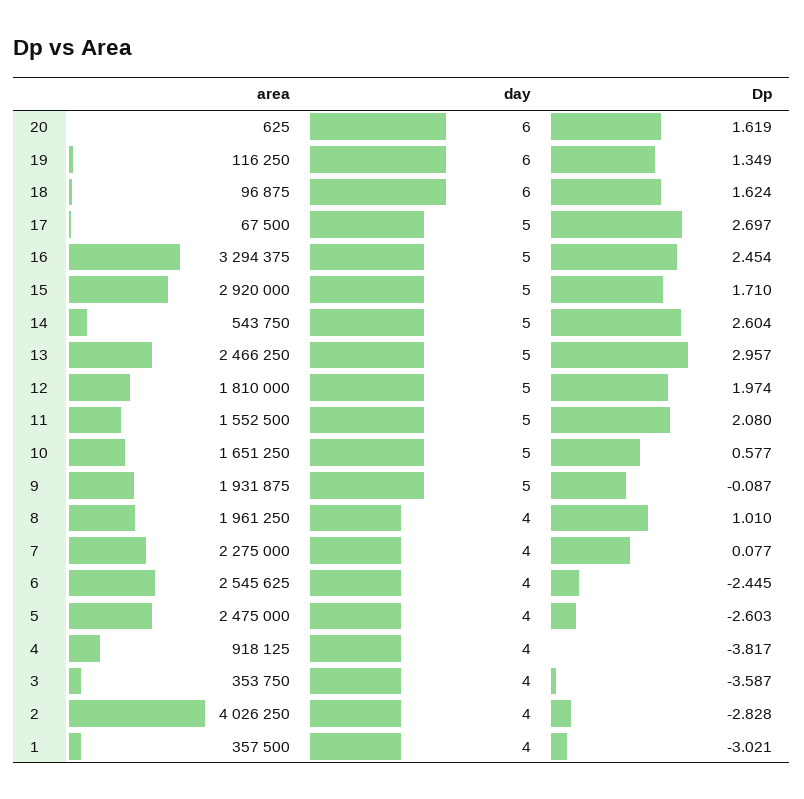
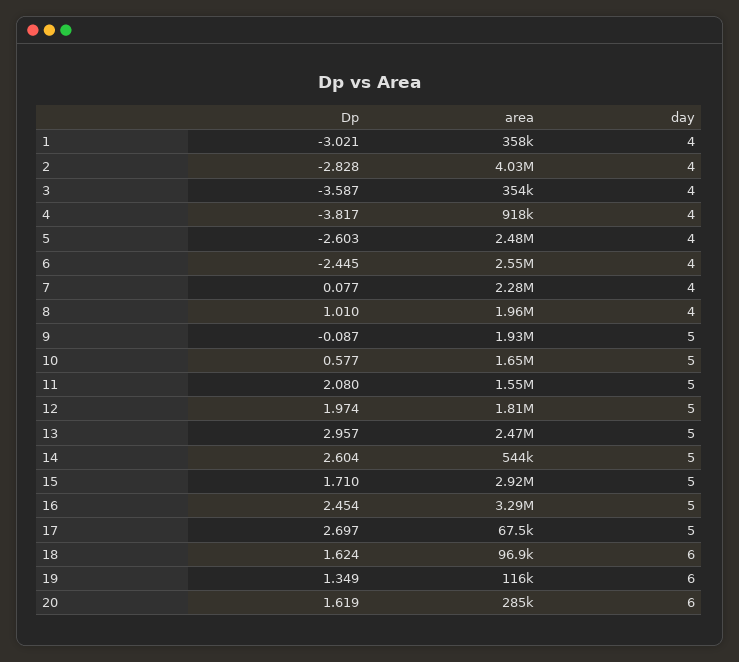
area, 20: 625 -> 285000

